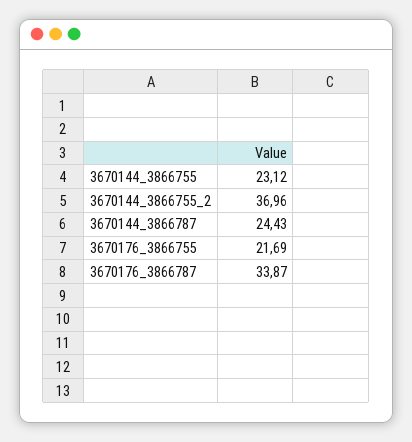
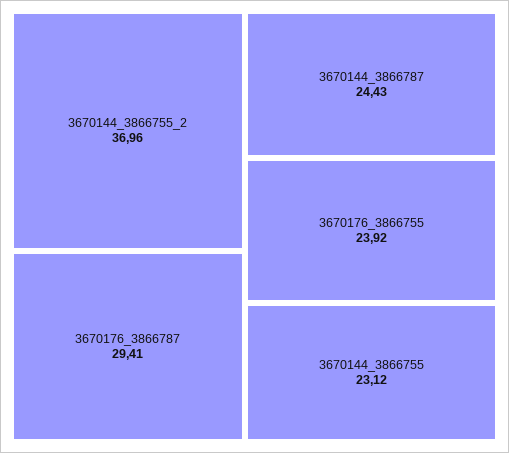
3670176_3866755: 21.69 -> 23.92
3670176_3866787: 33.87 -> 29.41

